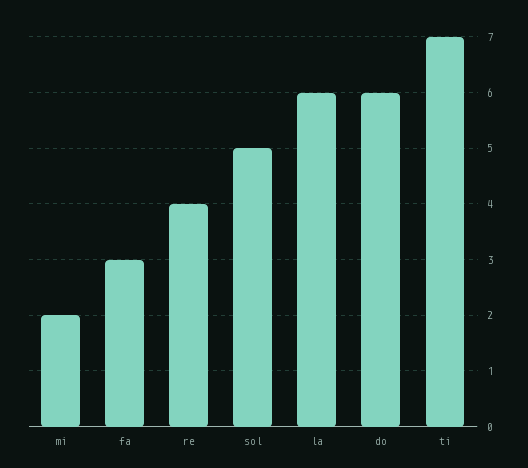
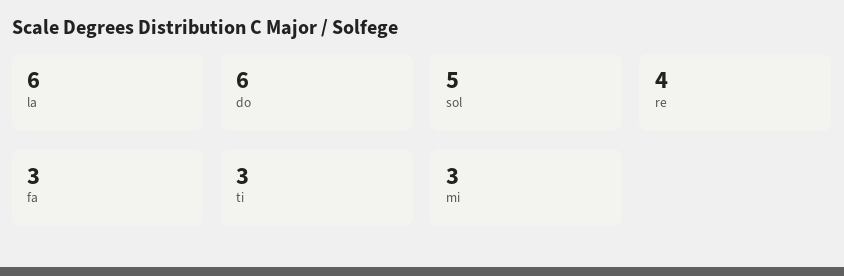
mi: 2 -> 3
ti: 7 -> 3

